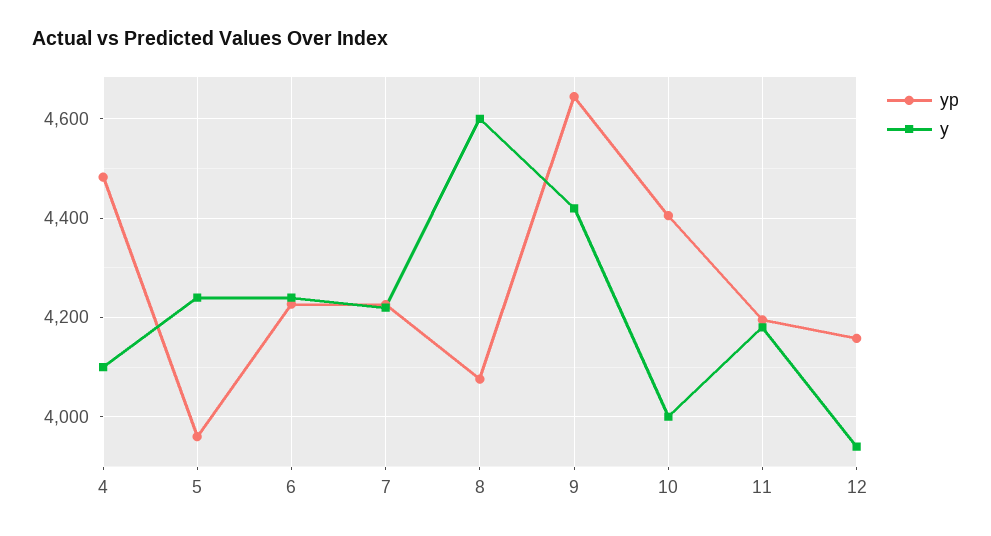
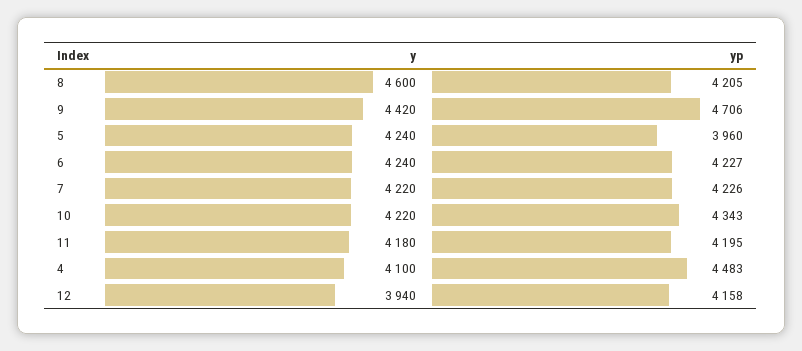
yp, 8: 4080 -> 4205
yp, 9: 4640 -> 4706
yp, 10: 4400 -> 4343
y, 10: 4000 -> 4220

